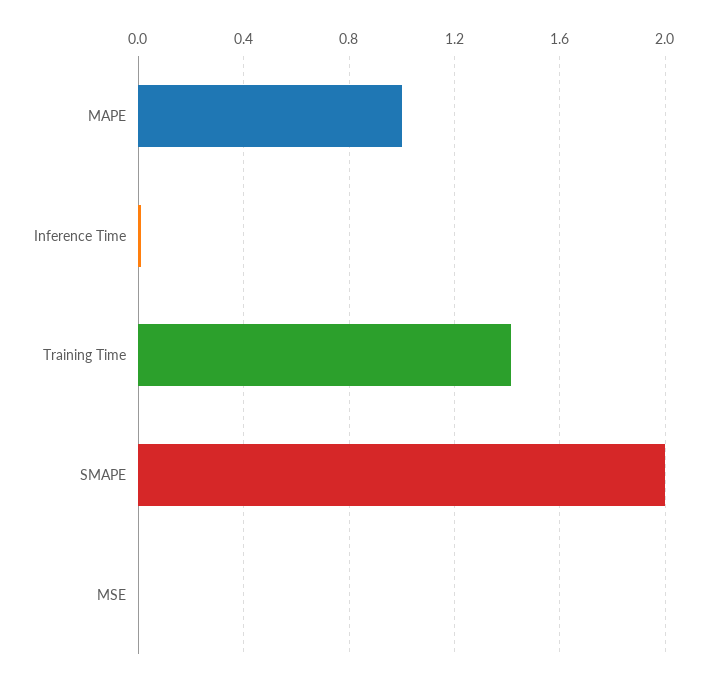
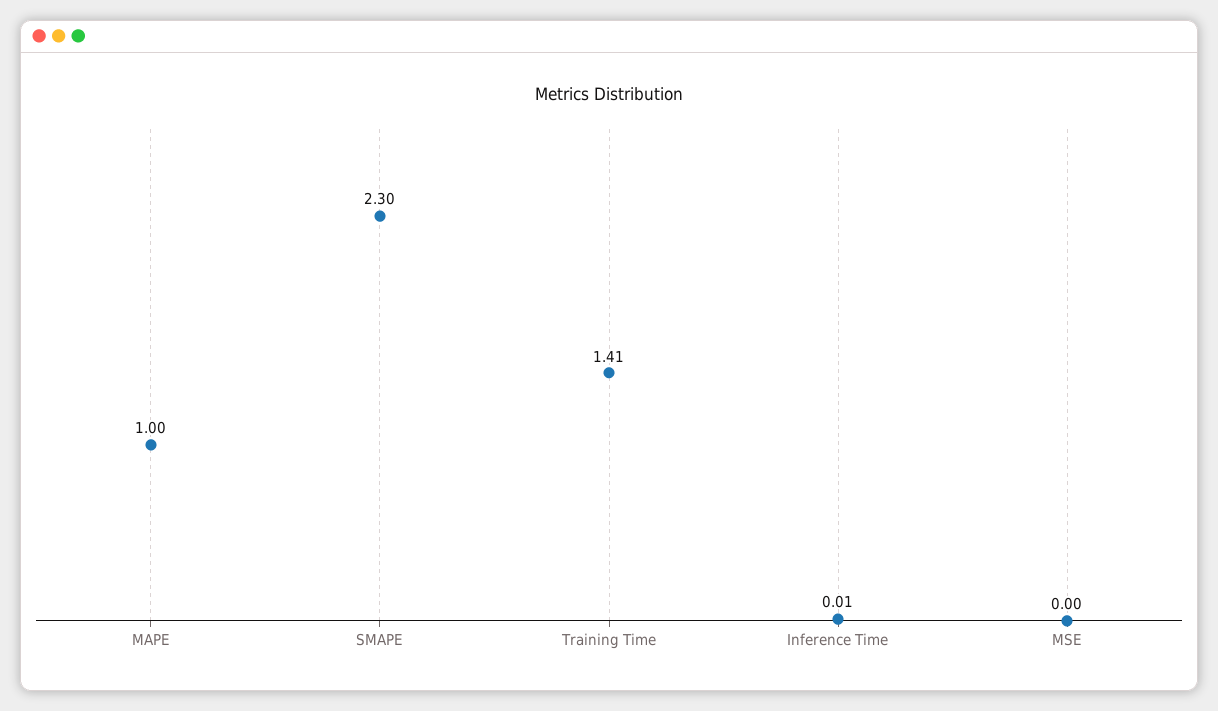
SMAPE: 2 -> 2.3

